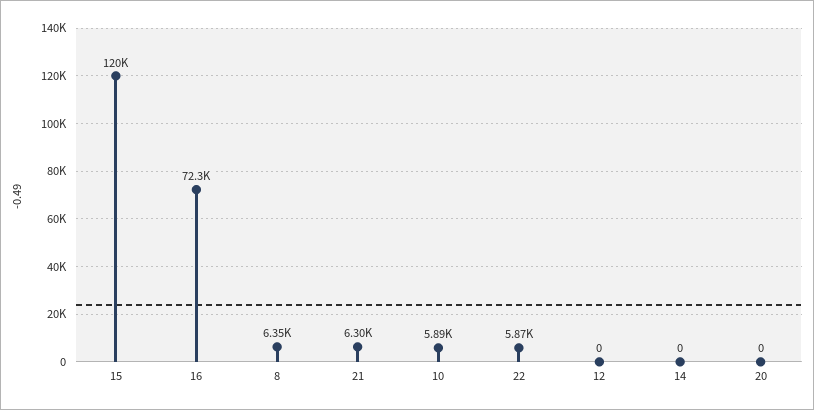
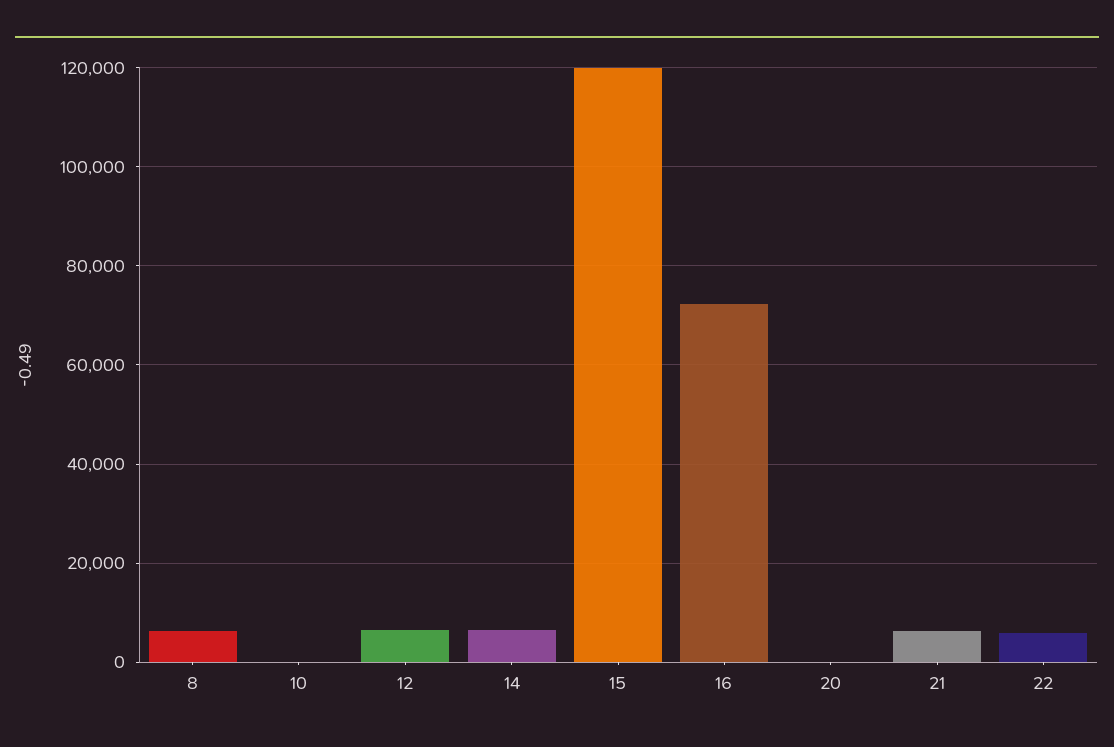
10: 5890 -> 0
12: 0 -> 6000
14: 0 -> 6000

